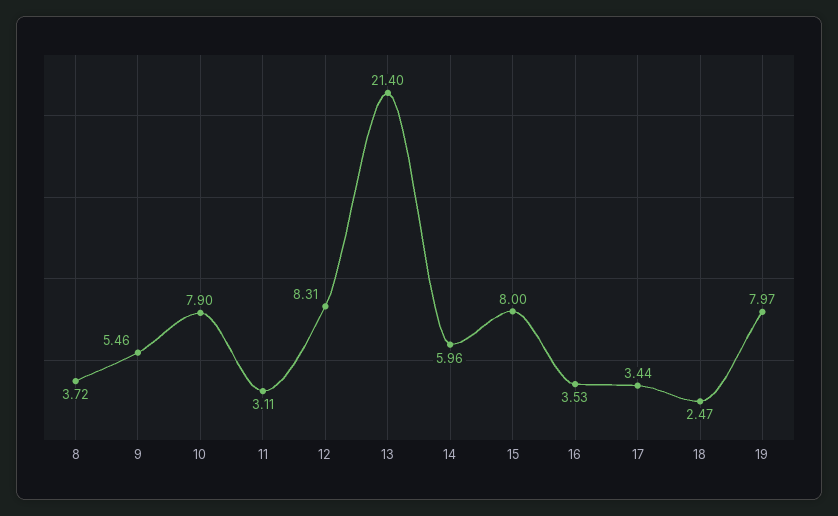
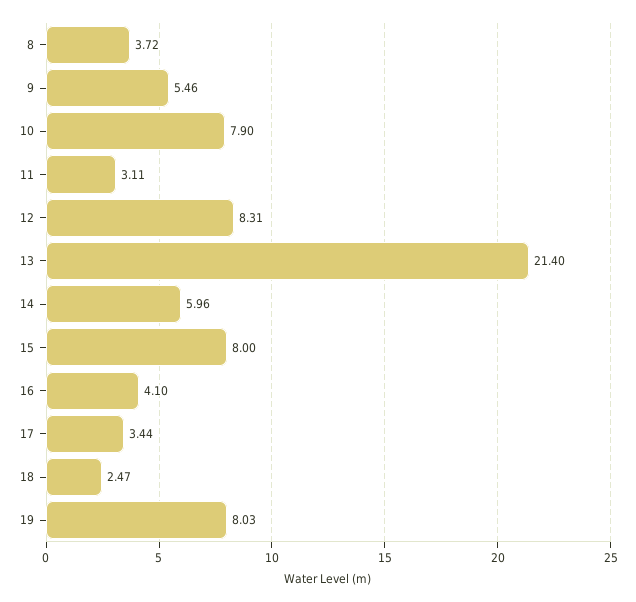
16: 3.53 -> 4.1
19: 7.97 -> 8.03

